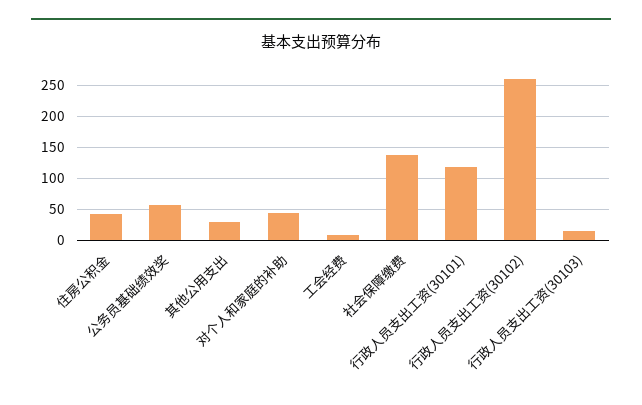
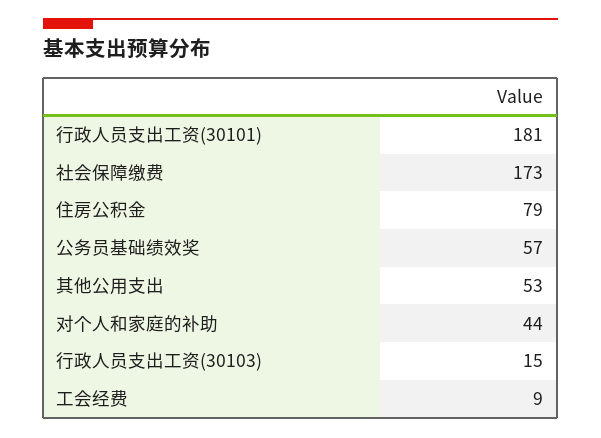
住房公积金: 40 -> 79
其他公用支出: 30 -> 53
社会保障缴费: 140 -> 173
行政人员支出工资(30101): 120 -> 181
行政人员支出工资(30102): 260 -> none

